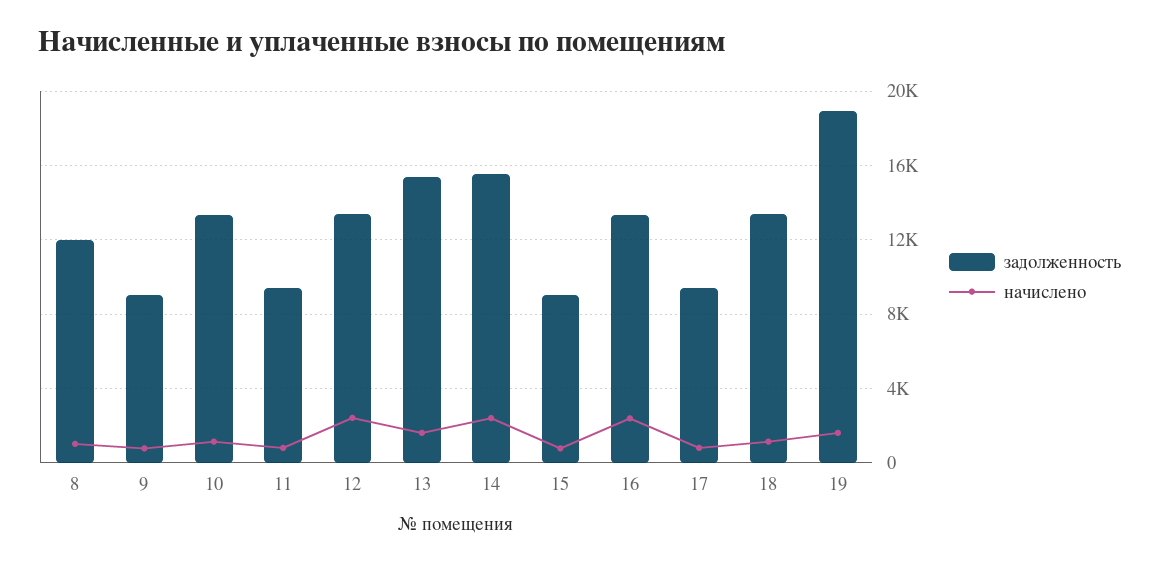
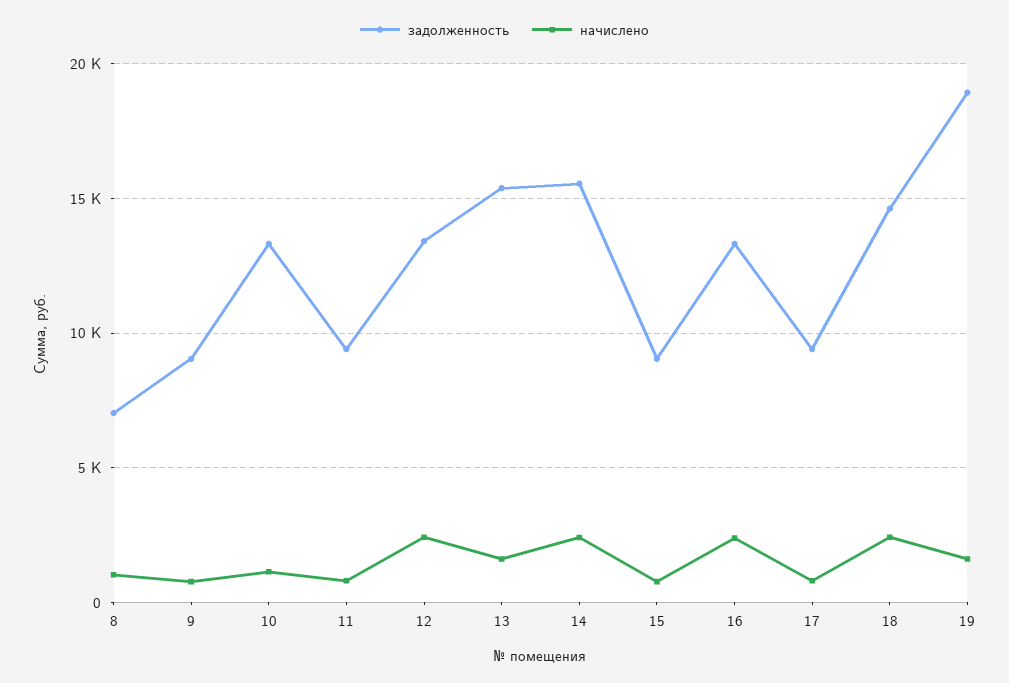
задолженность, 8: 12000 -> 7000
задолженность, 18: 13500 -> 14500
начислено, 18: 1000 -> 2500

